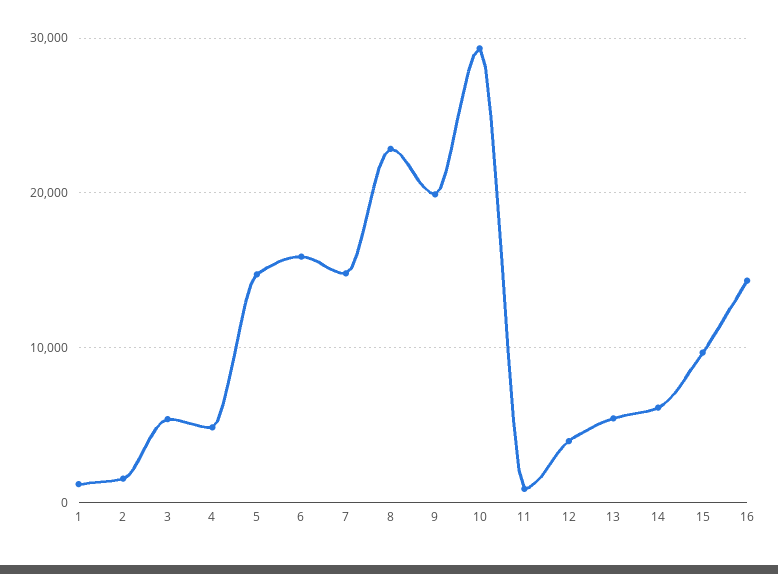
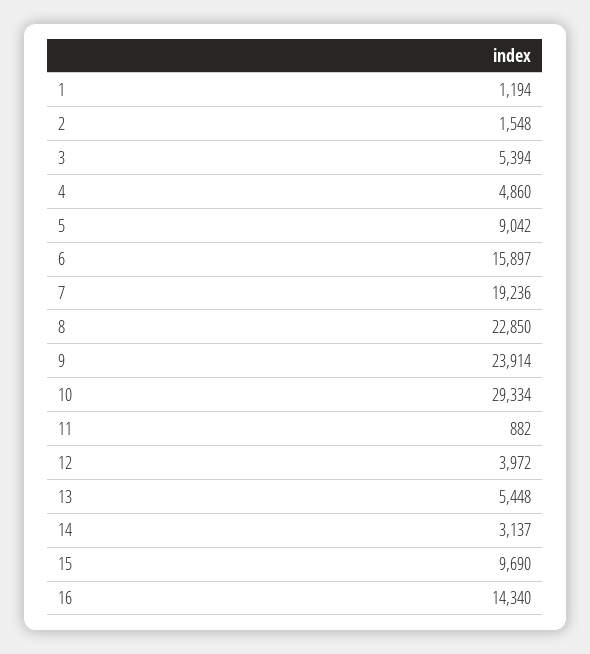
5: 15000 -> 9042
7: 15000 -> 19236
9: 20000 -> 23914
14: 6000 -> 3137

